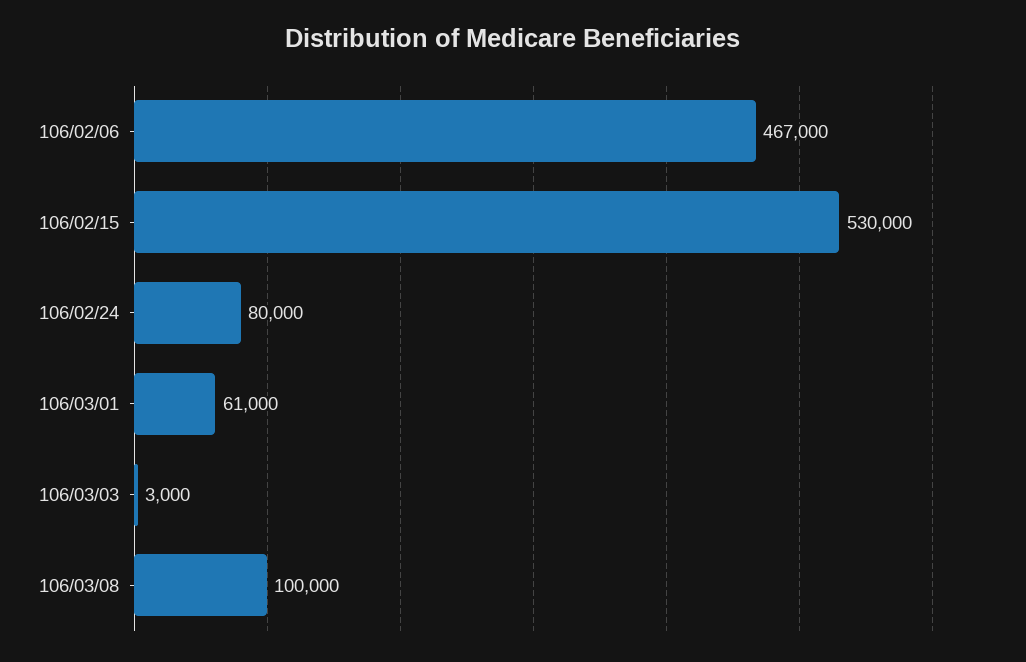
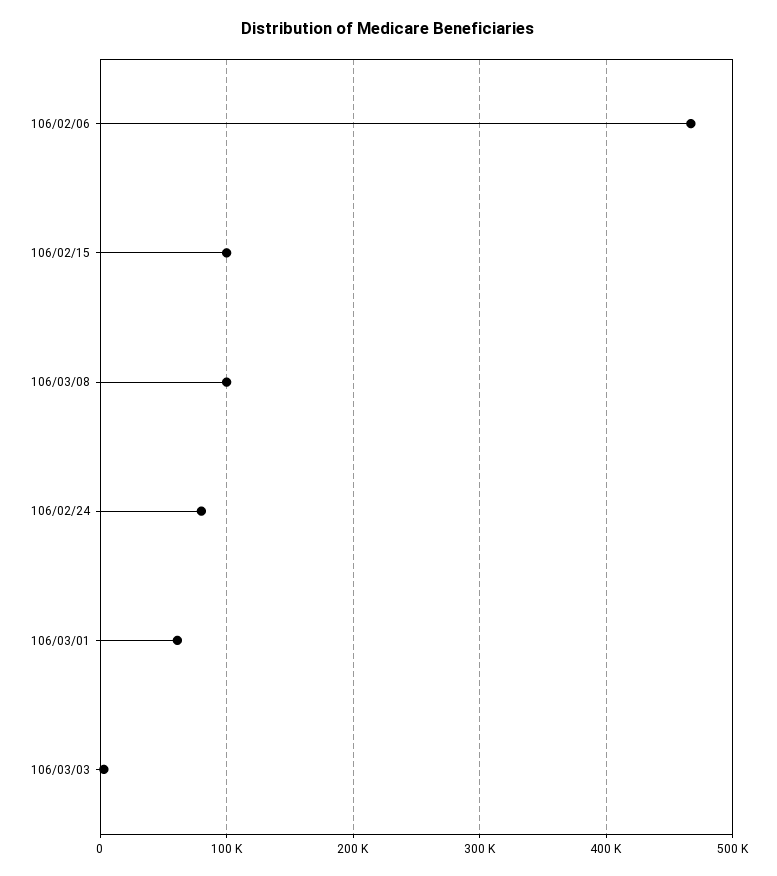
106/02/15: 530000 -> 100000

